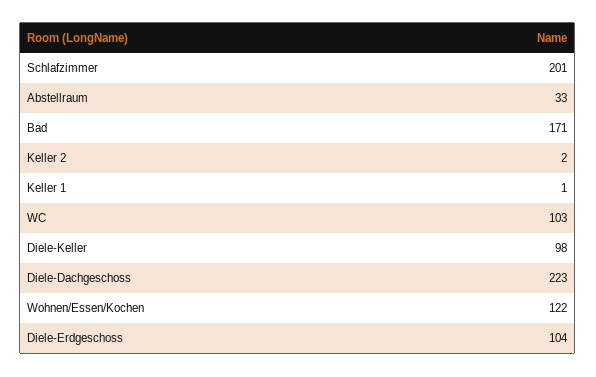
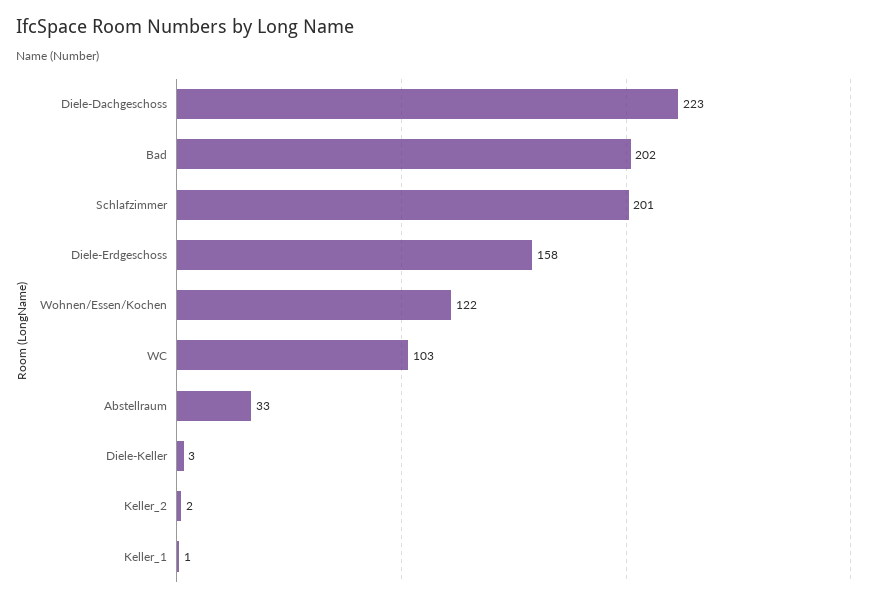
Bad: 171 -> 202
Diele-Keller: 98 -> 3
Diele-Erdgeschoss: 104 -> 158

